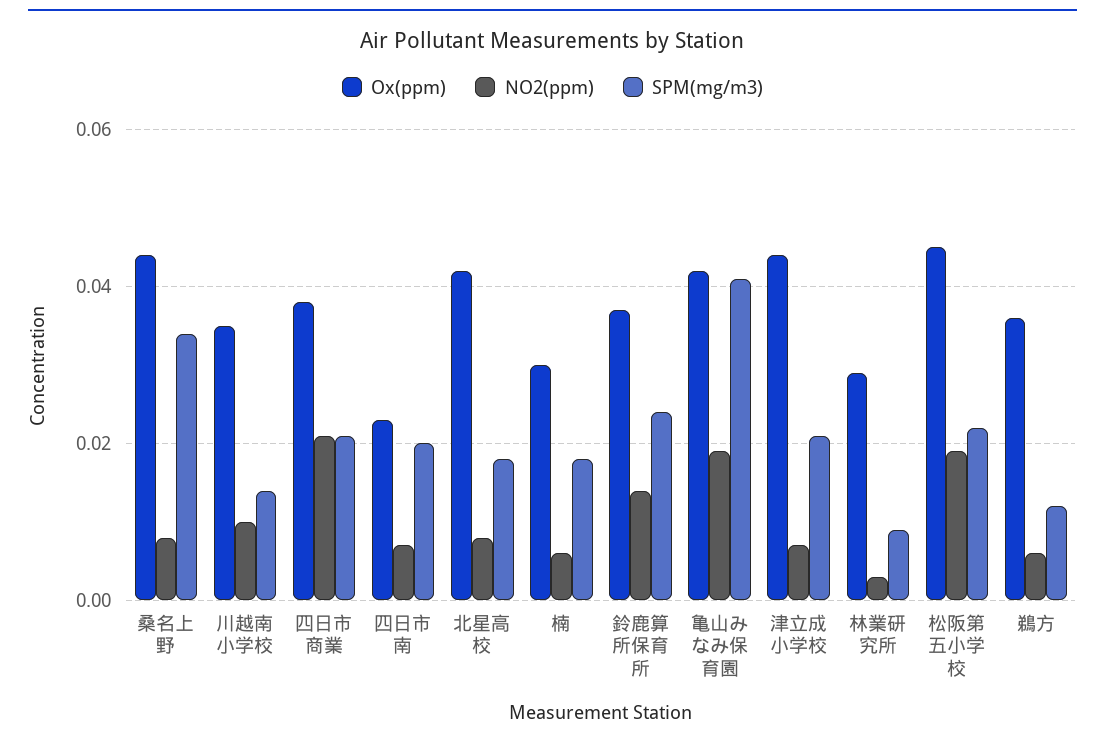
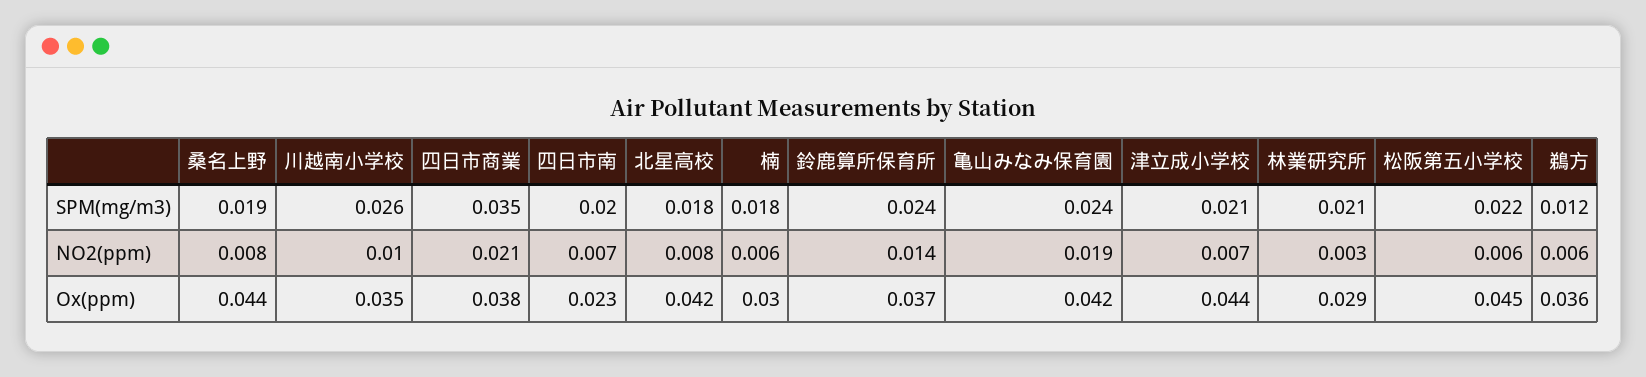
SPM(mg/m3), 桑名上野: 0.035 -> 0.019
SPM(mg/m3), 川越南小学校: 0.015 -> 0.026
SPM(mg/m3), 四日市商業: 0.02 -> 0.035
SPM(mg/m3), 亀山みなみ保育園: 0.04 -> 0.024
SPM(mg/m3), 林業研究所: 0.01 -> 0.021
NO2(ppm), 松阪第五小学校: 0.02 -> 0.006

